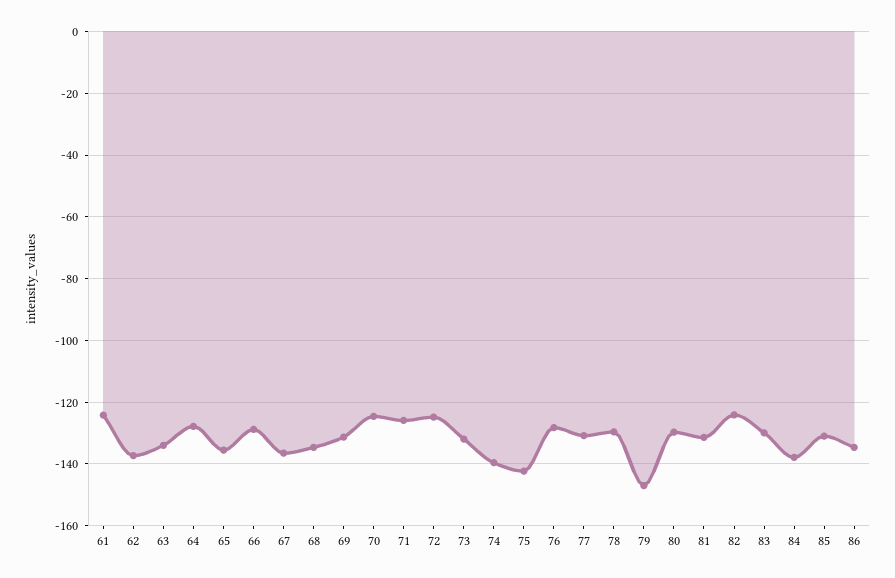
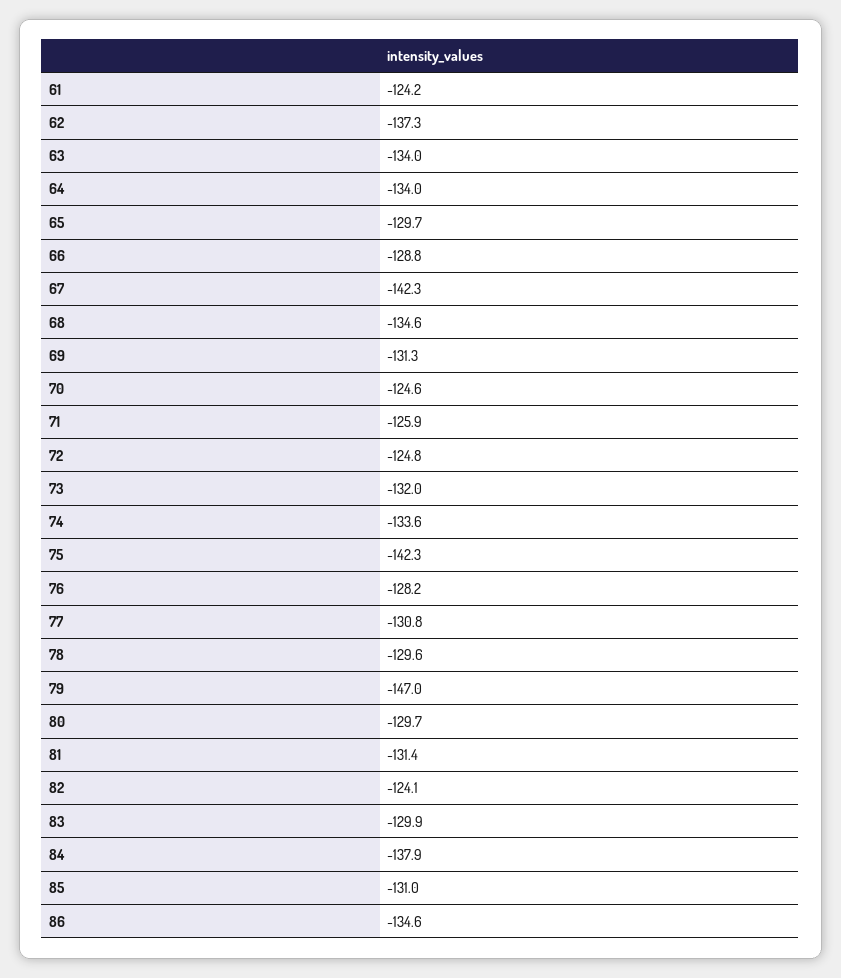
64: -128 -> -134
65: -136 -> -129.7
67: -136 -> -142.3
74: -140 -> -133.6

